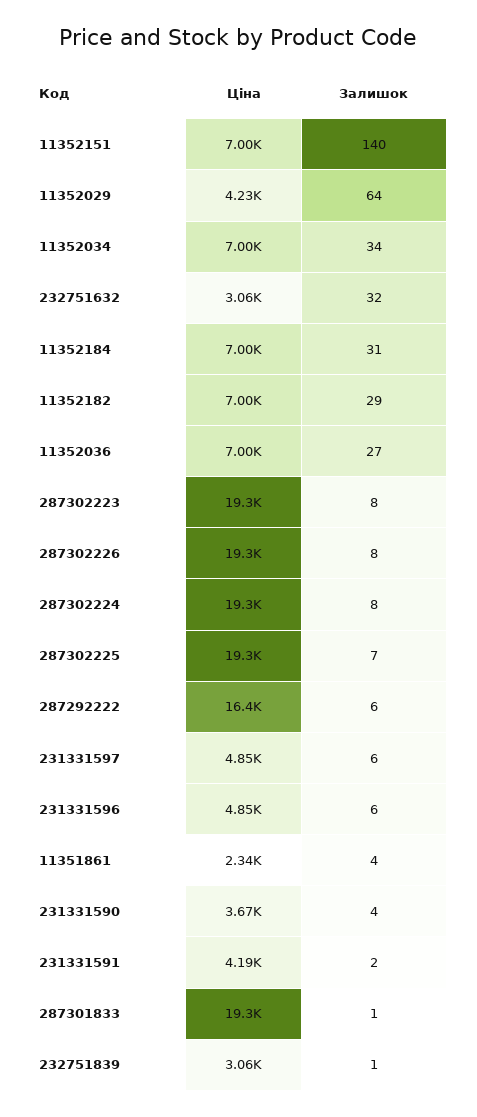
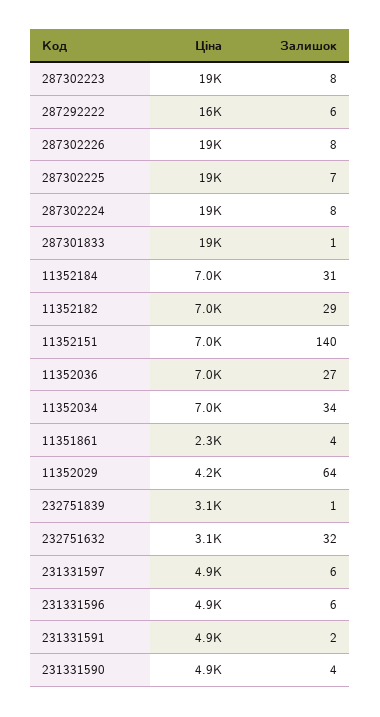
Ціна, 231331590: 3670 -> 4900
Ціна, 231331591: 4190 -> 4900

